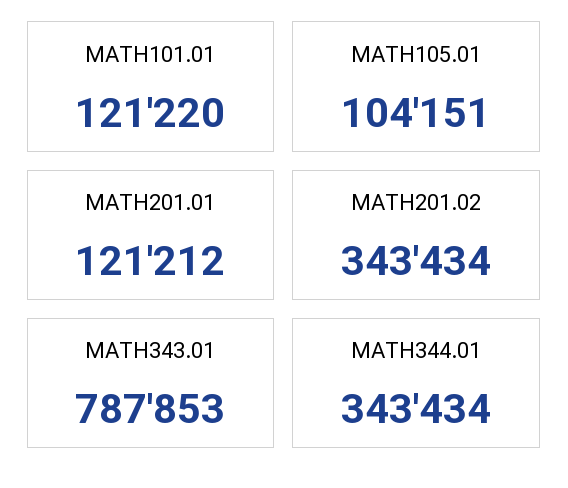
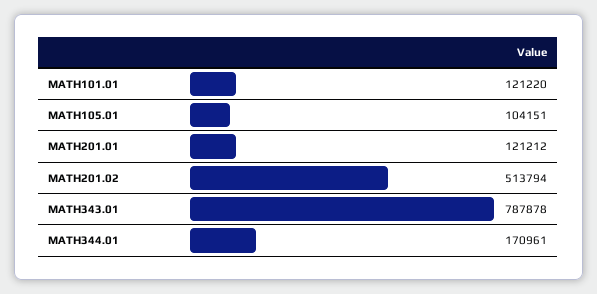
MATH201.02: 343434 -> 513794
MATH343.01: 787853 -> 787878
MATH344.01: 343434 -> 170961

